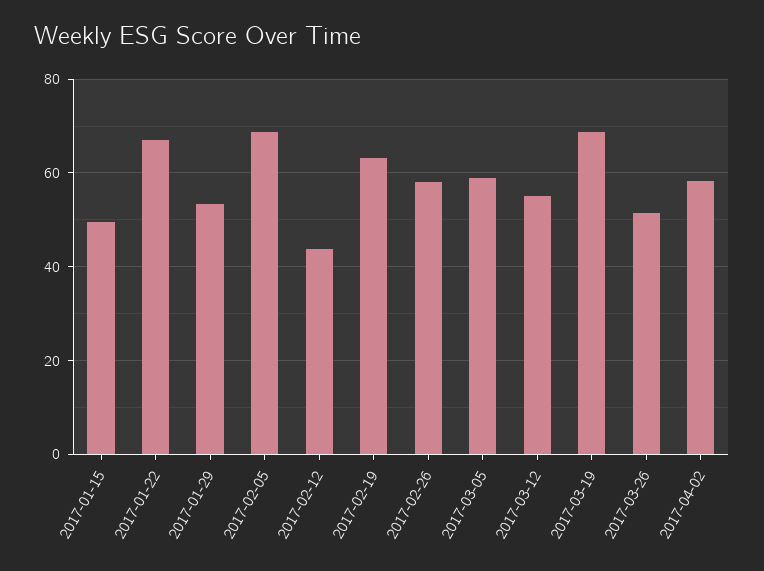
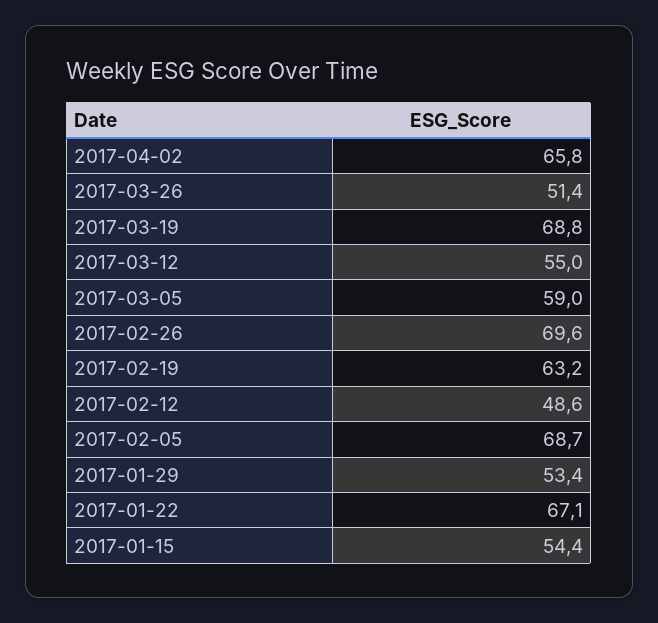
2017-01-15: 50 -> 54.4
2017-02-12: 44 -> 48.6
2017-02-26: 58 -> 69.6
2017-04-02: 58 -> 65.8

